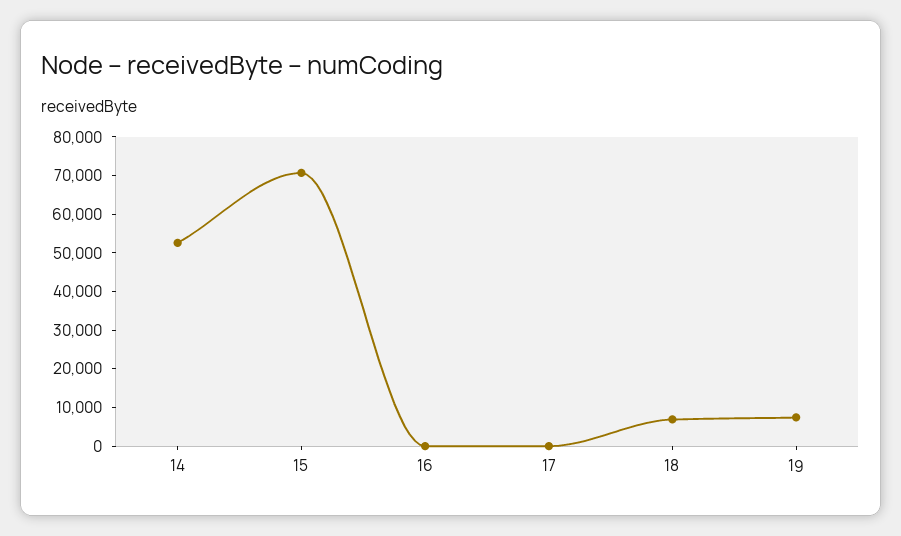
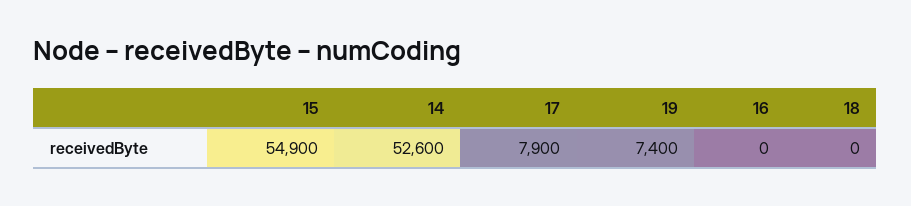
15: 70000 -> 54900
17: 0 -> 7900
18: 7500 -> 0

